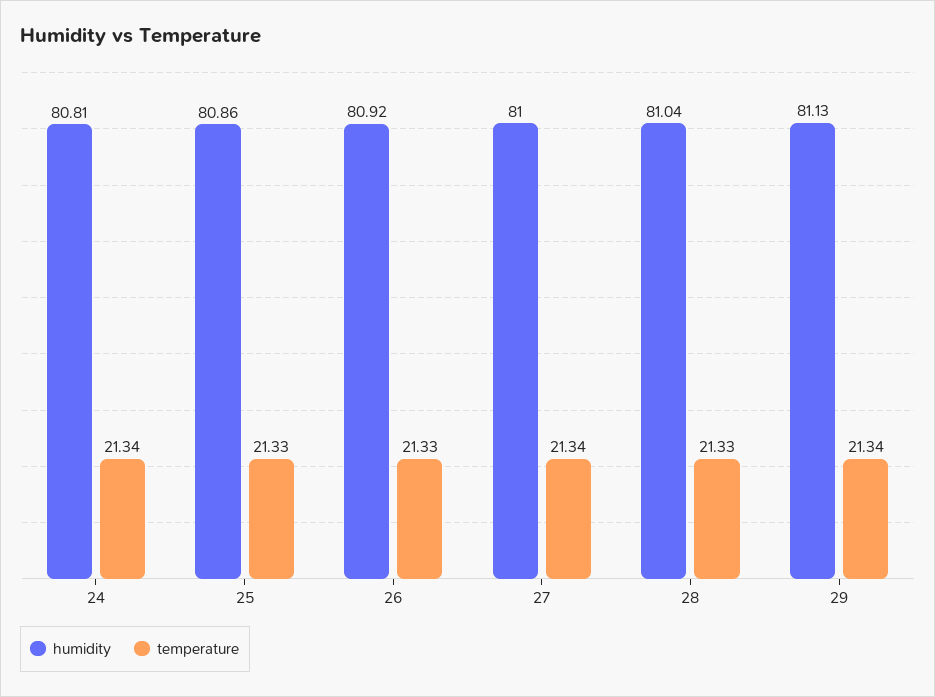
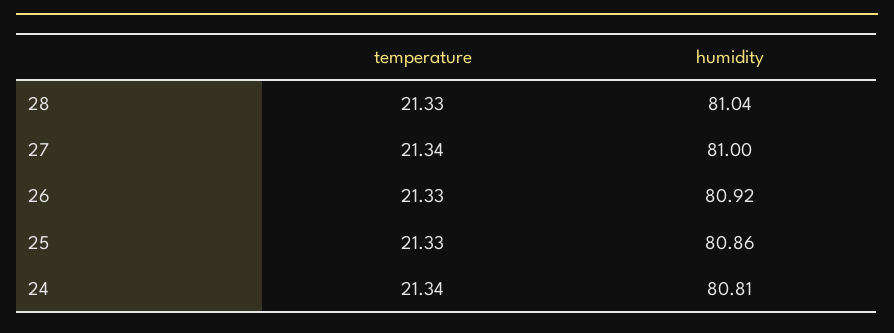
humidity, 29: 81.13 -> none
temperature, 29: 21.34 -> none

